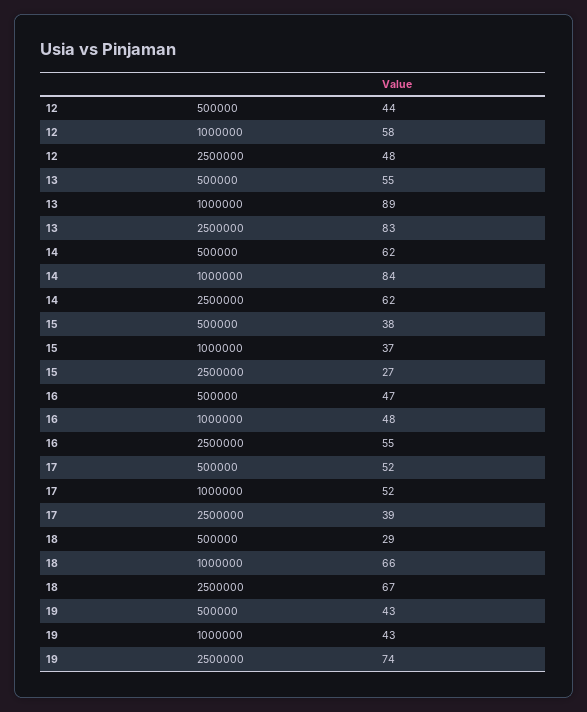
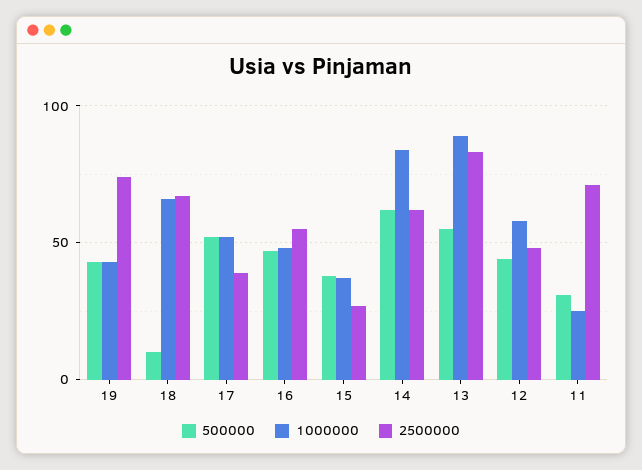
500000, 18: 29 -> 10
500000, 11: none -> 30
1000000, 11: none -> 25
2500000, 11: none -> 70

